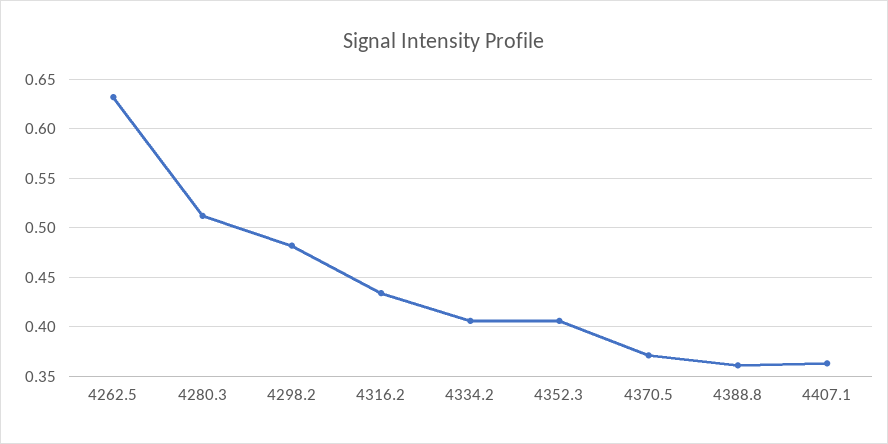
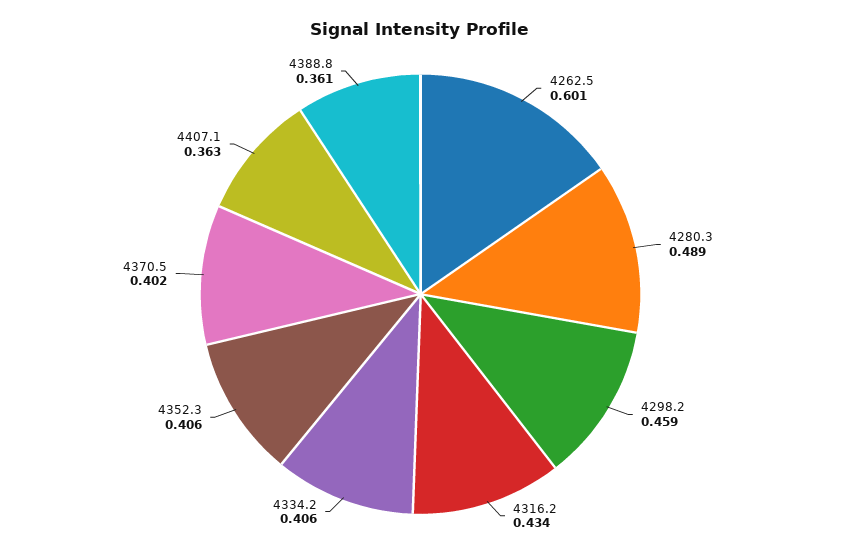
4262.5: 0.63 -> 0.601
4280.3: 0.51 -> 0.489
4298.2: 0.48 -> 0.459
4370.5: 0.37 -> 0.402

